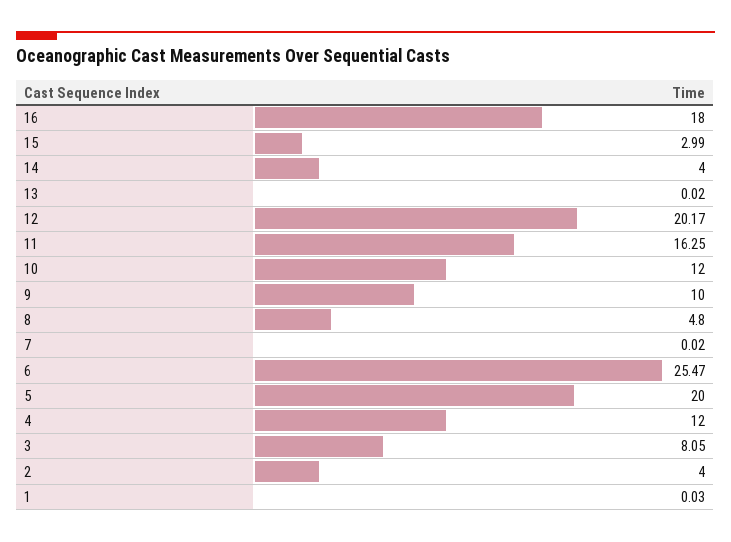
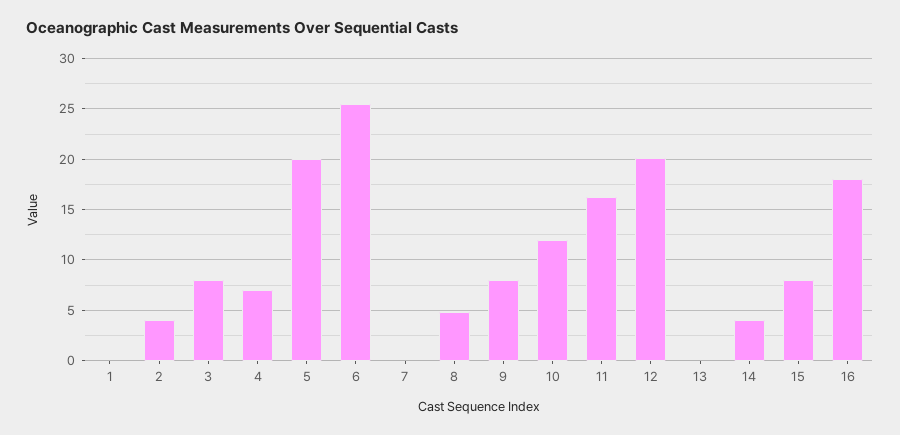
15: 2.99 -> 8
9: 10 -> 8
4: 12 -> 7

